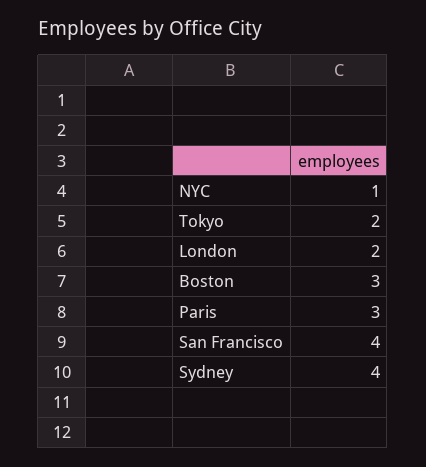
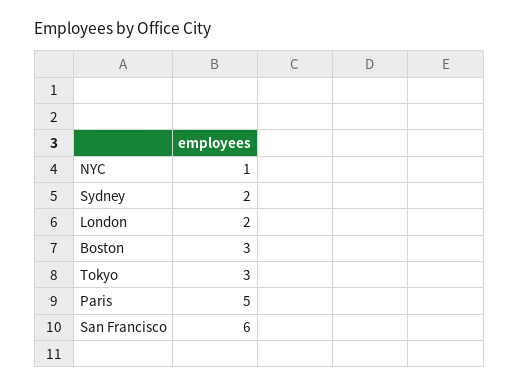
Tokyo: 2 -> 3
Paris: 3 -> 5
San Francisco: 4 -> 6
Sydney: 4 -> 2

